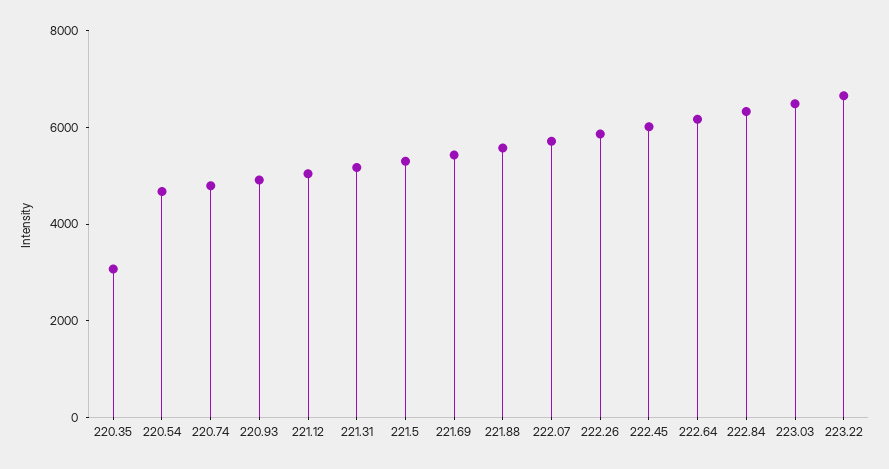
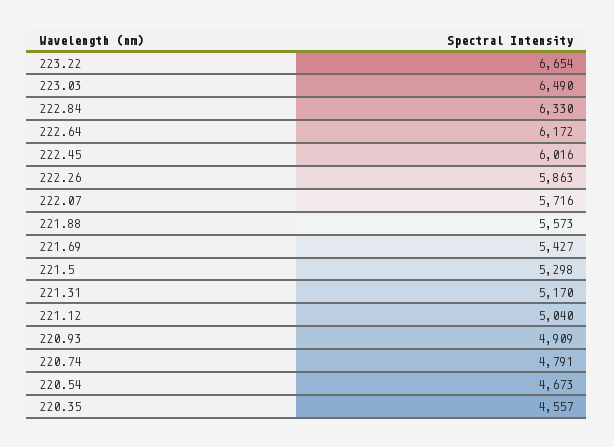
220.35: 3000 -> 4557

